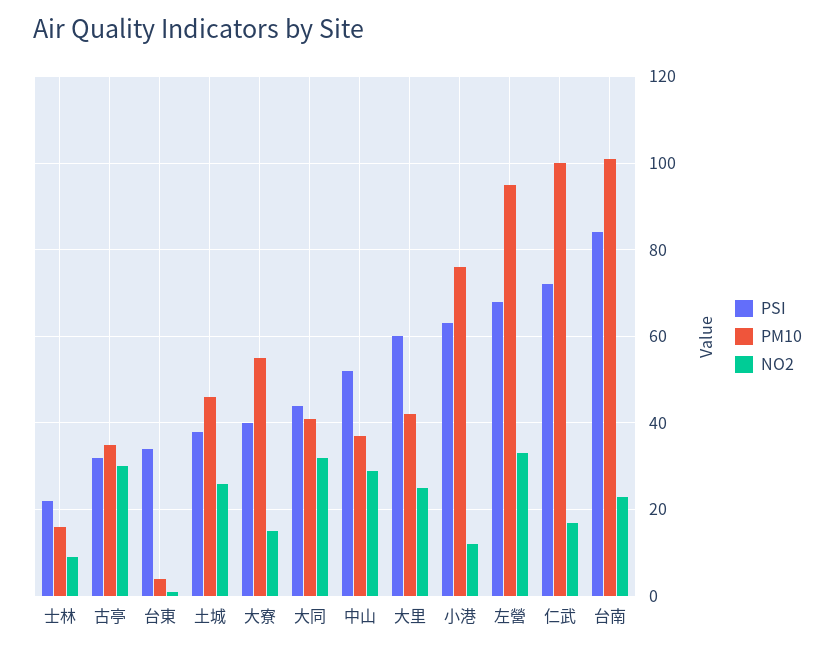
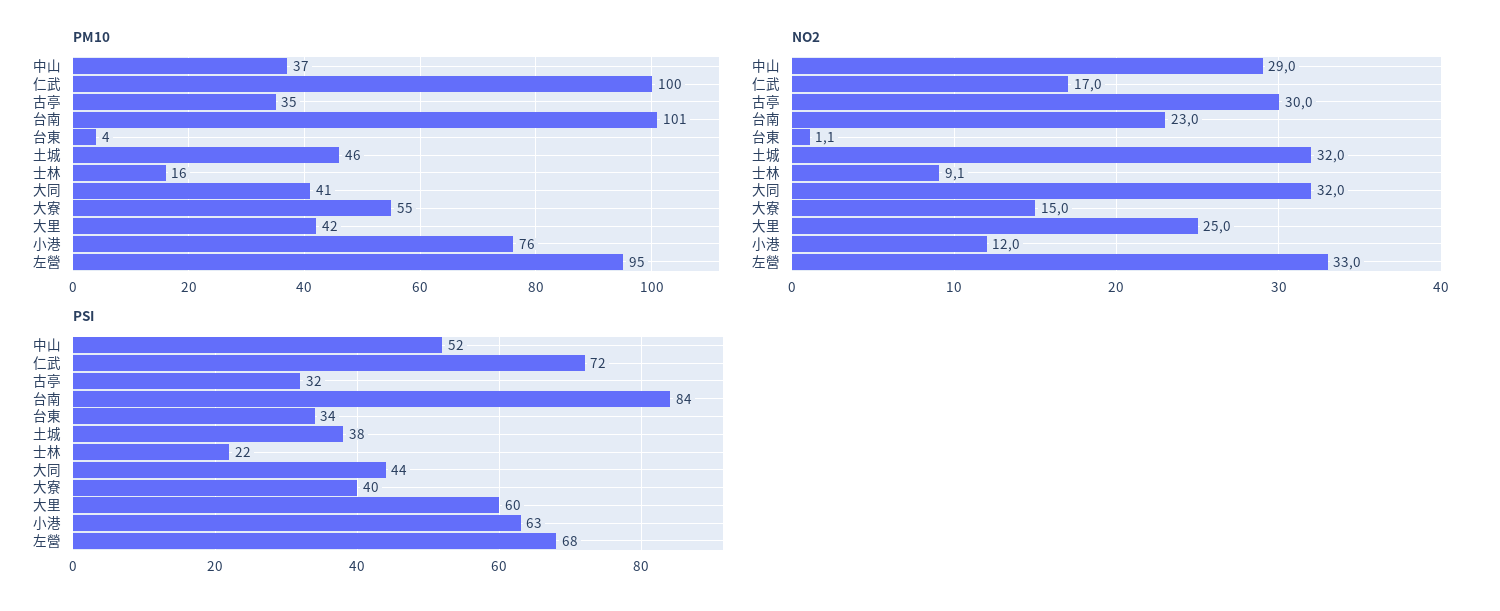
NO2, 土城: 26 -> 32

